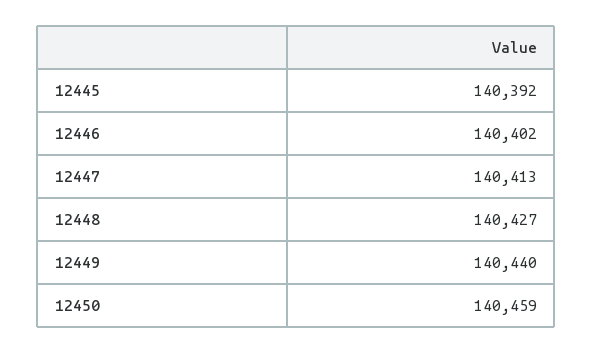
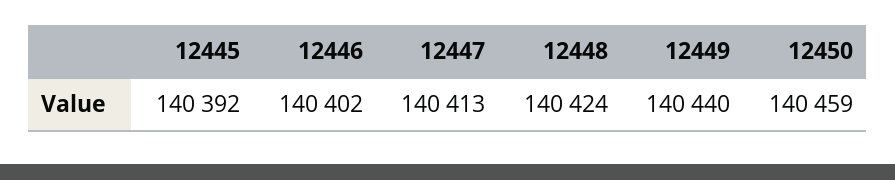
12448: 140427 -> 140424

